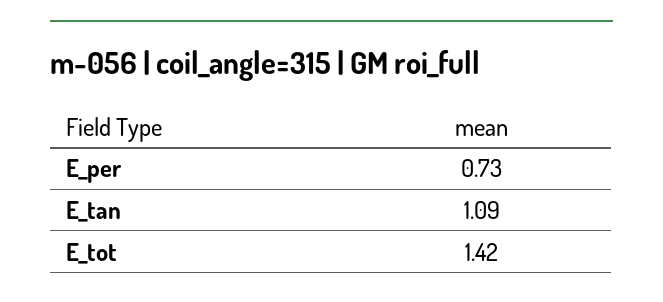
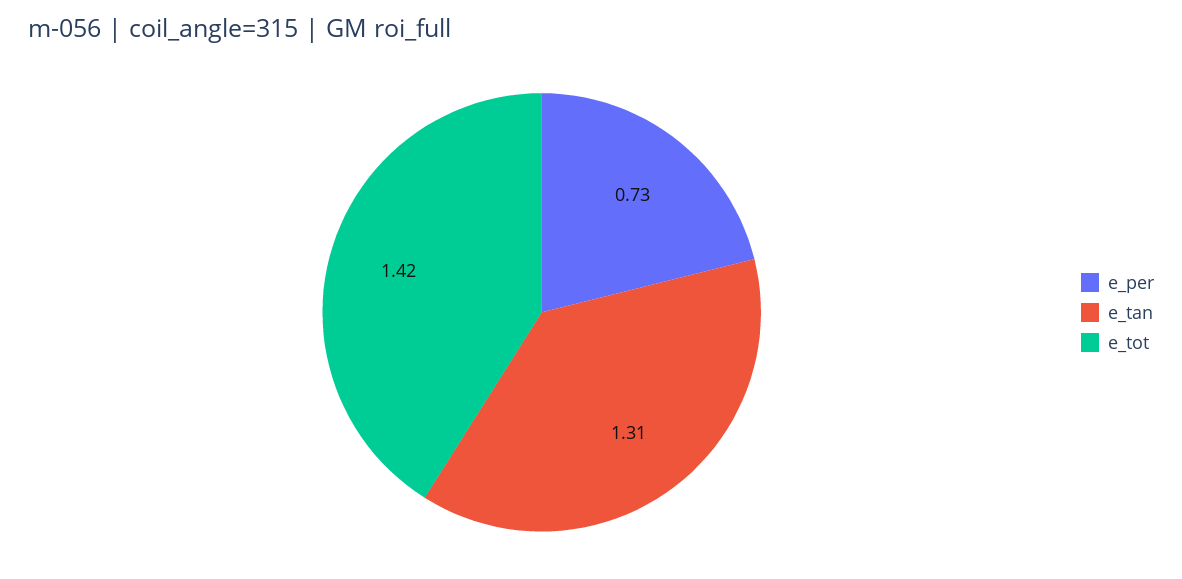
E_tan: 1.09 -> 1.31

